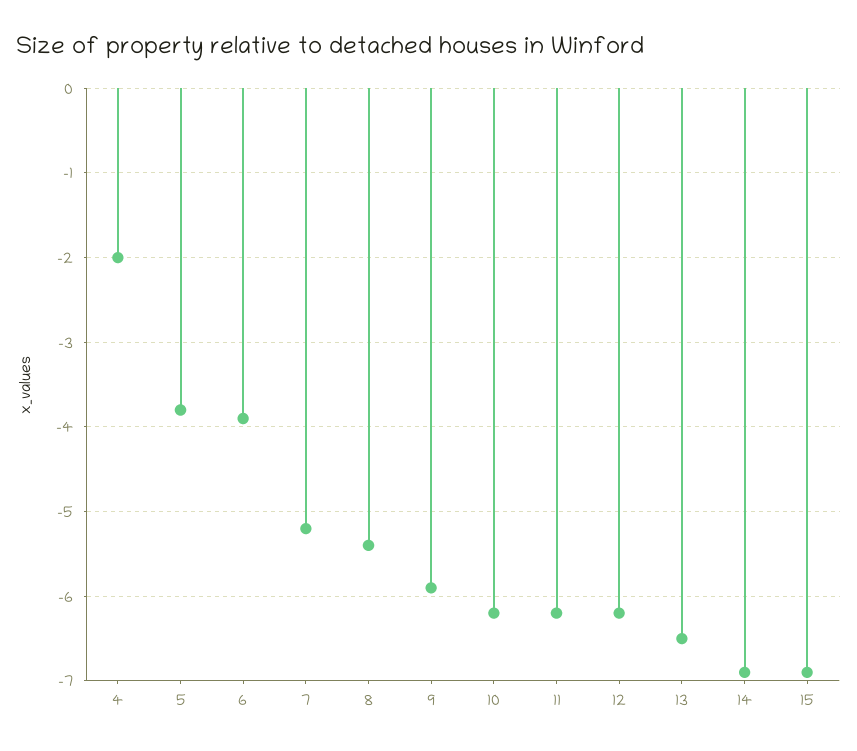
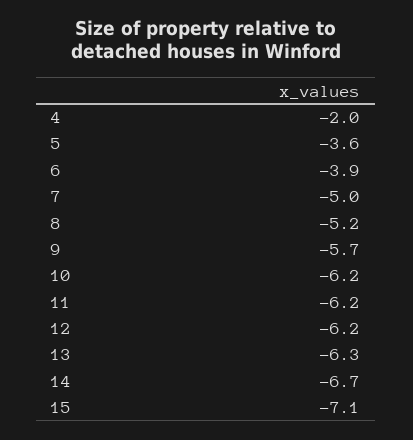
5: -3.8 -> -3.6
7: -5.2 -> -5
8: -5.4 -> -5.2
9: -5.9 -> -5.7
13: -6.5 -> -6.3
14: -6.9 -> -6.7
15: -6.9 -> -7.1

